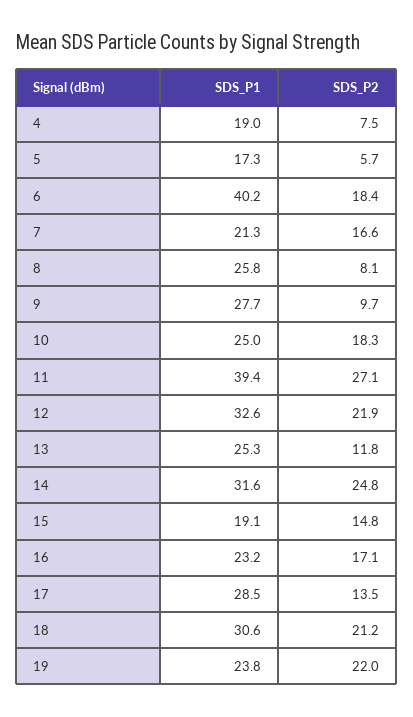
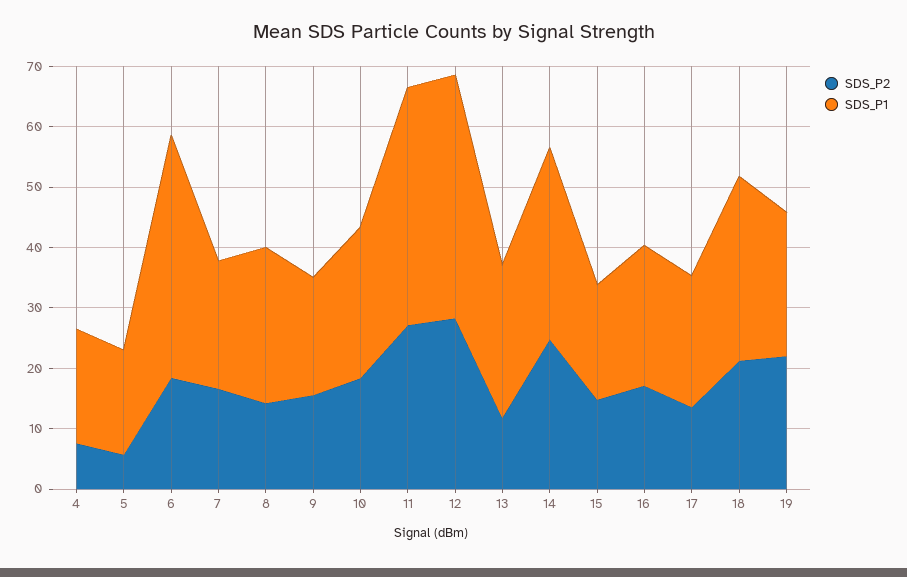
SDS_P2, 8: 8.1 -> 14
SDS_P1, 9: 27.7 -> 20
SDS_P2, 9: 9.7 -> 16
SDS_P1, 12: 32.6 -> 40
SDS_P2, 12: 21.9 -> 28
SDS_P1, 17: 28.5 -> 22

